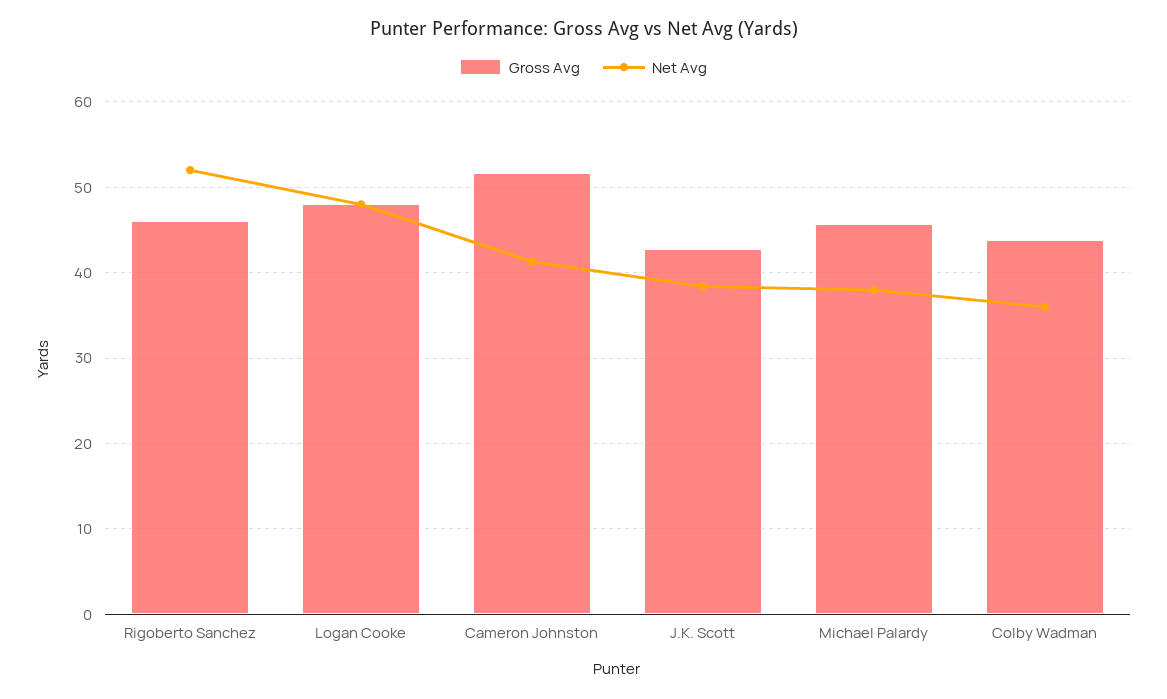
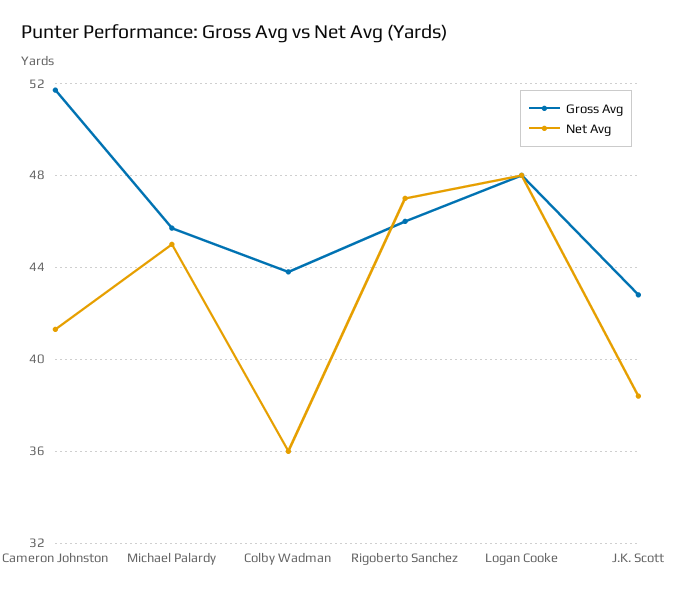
Net Avg, Rigoberto Sanchez: 52 -> 47
Net Avg, Michael Palardy: 38 -> 45

